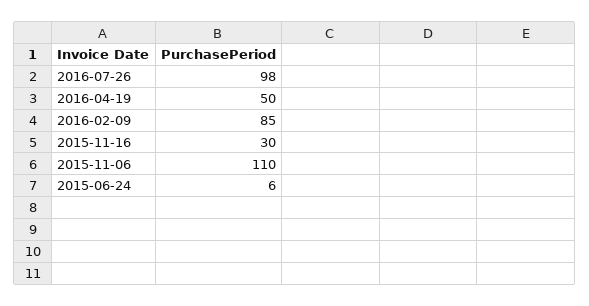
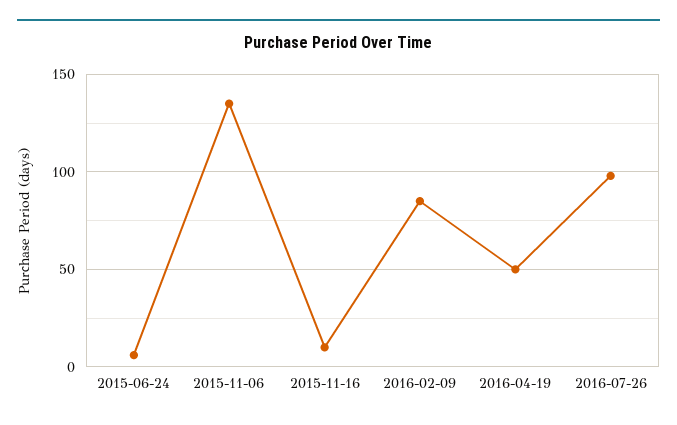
2015-11-16: 30 -> 10
2015-11-06: 110 -> 135

